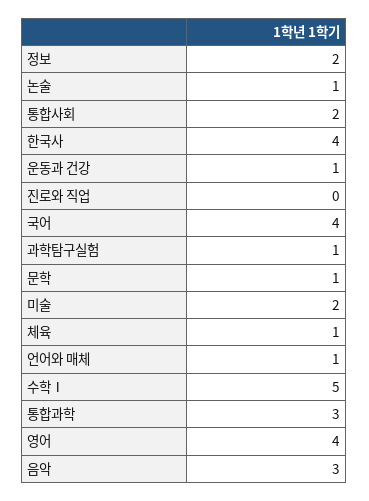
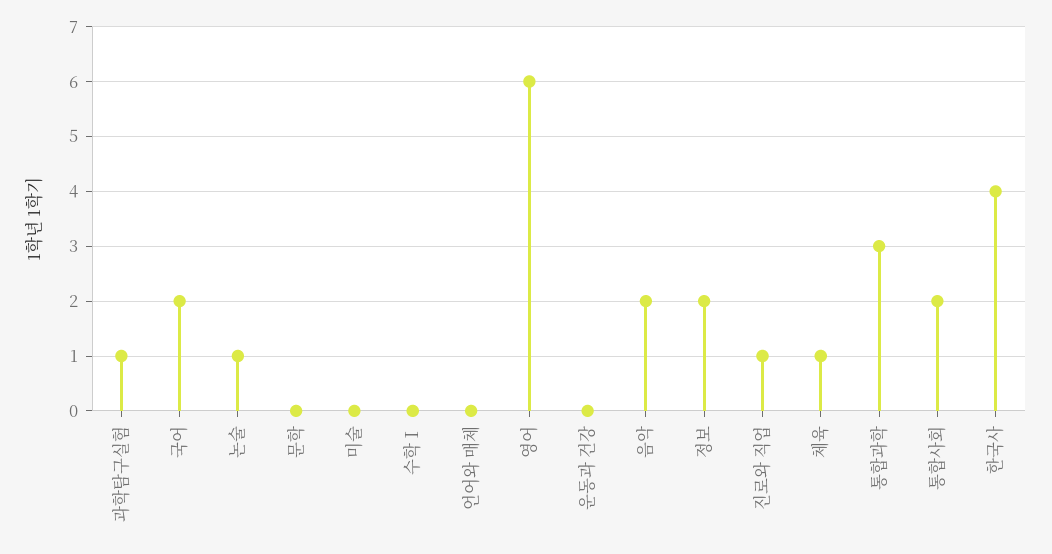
운동과 건강: 1 -> 0
진로와 직업: 0 -> 1
국어: 4 -> 2
문학: 1 -> 0
미술: 2 -> 0
언어와 매체: 1 -> 0
수학Ⅰ: 5 -> 0
영어: 4 -> 6
음악: 3 -> 2

